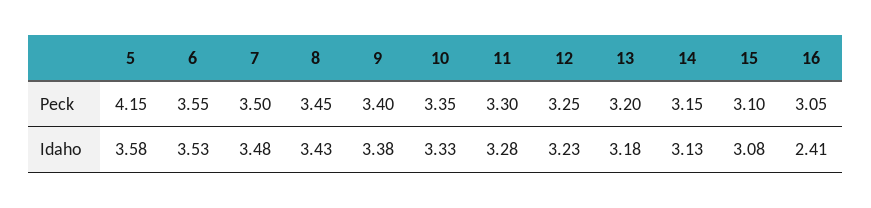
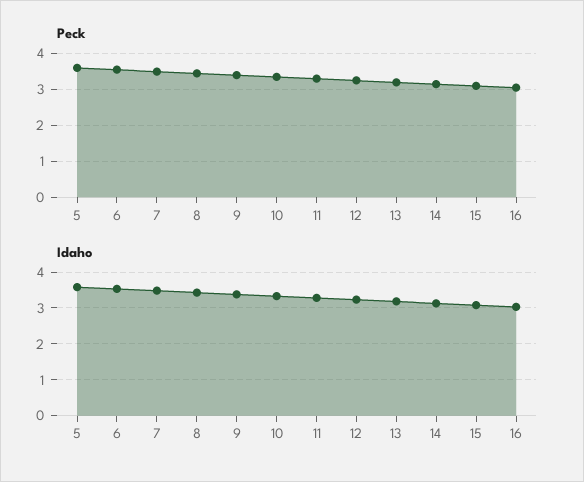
Peck, 5: 4.15 -> 3.6
Idaho, 16: 2.41 -> 3

